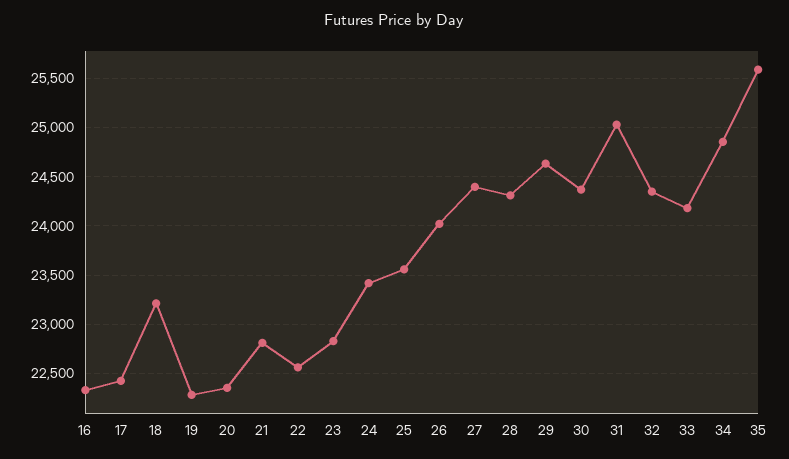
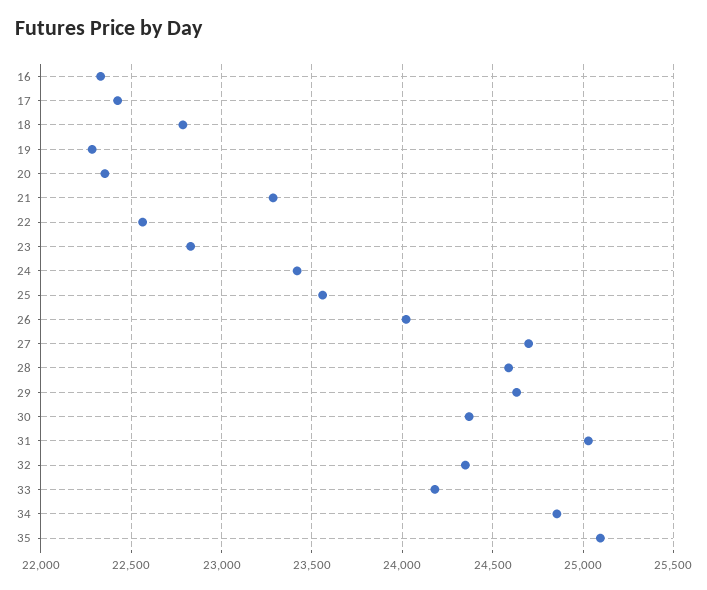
18: 23200 -> 22800
21: 22800 -> 23300
27: 24400 -> 24700
28: 24300 -> 24600
35: 25600 -> 25100

